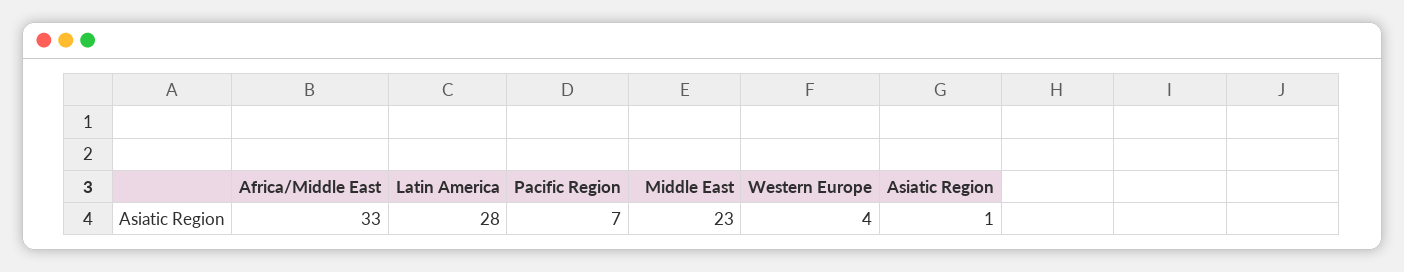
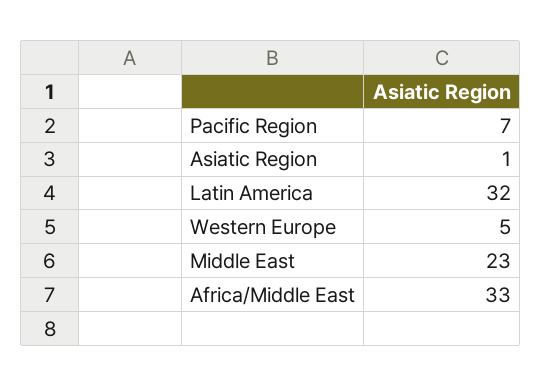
Latin America: 28 -> 32
Western Europe: 4 -> 5

